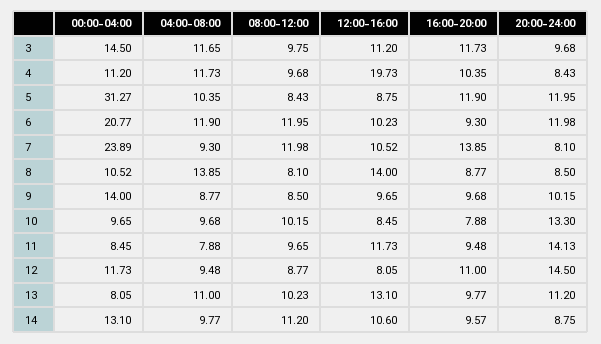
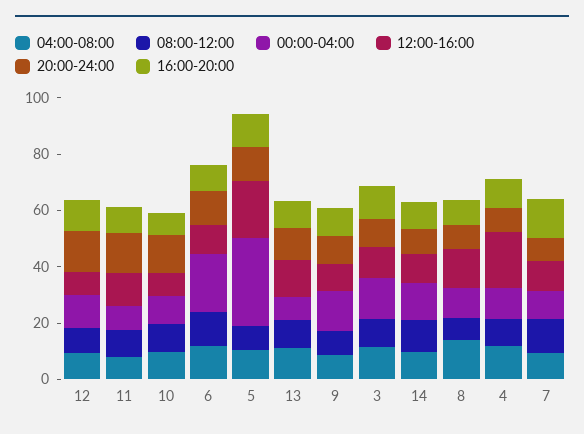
12:00-16:00, 5: 8.75 -> 20
00:00-04:00, 7: 23.89 -> 10

